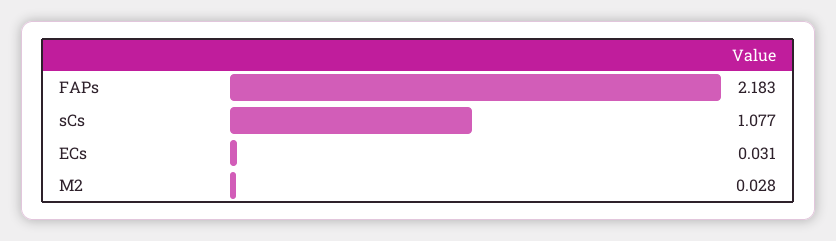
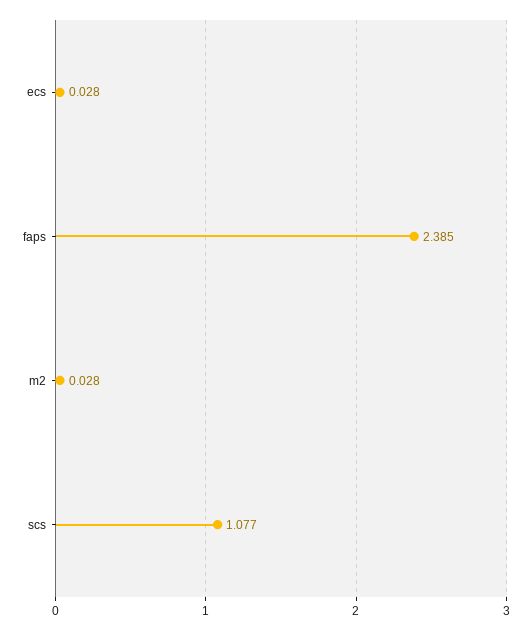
FAPs: 2.183 -> 2.385
ECs: 0.031 -> 0.028

